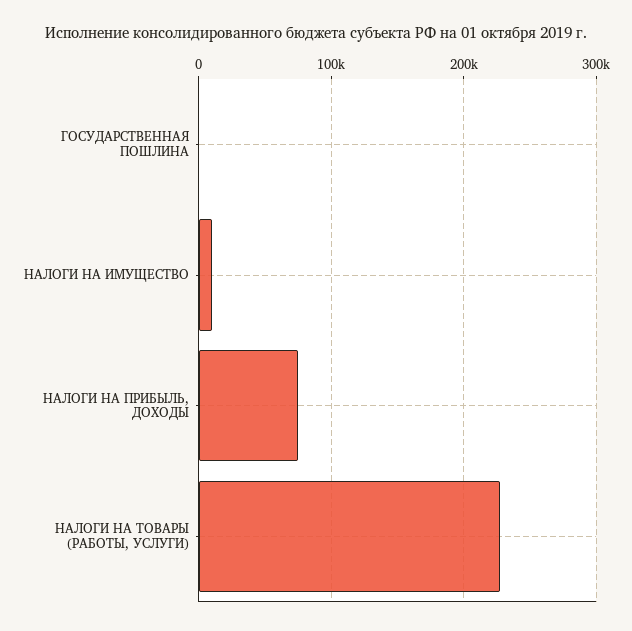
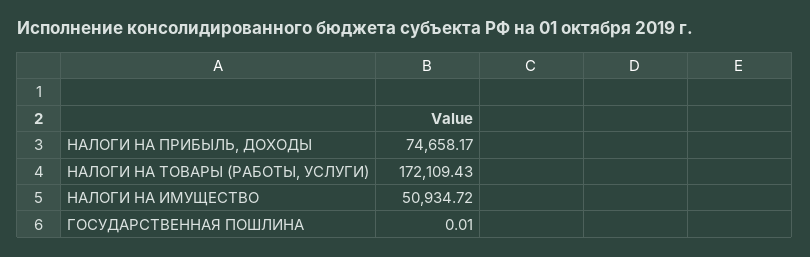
НАЛОГИ НА ИМУЩЕСТВО: 10000 -> 50934.72
НАЛОГИ НА ТОВАРЫ (РАБОТЫ, УСЛУГИ): 230000 -> 172109.43

